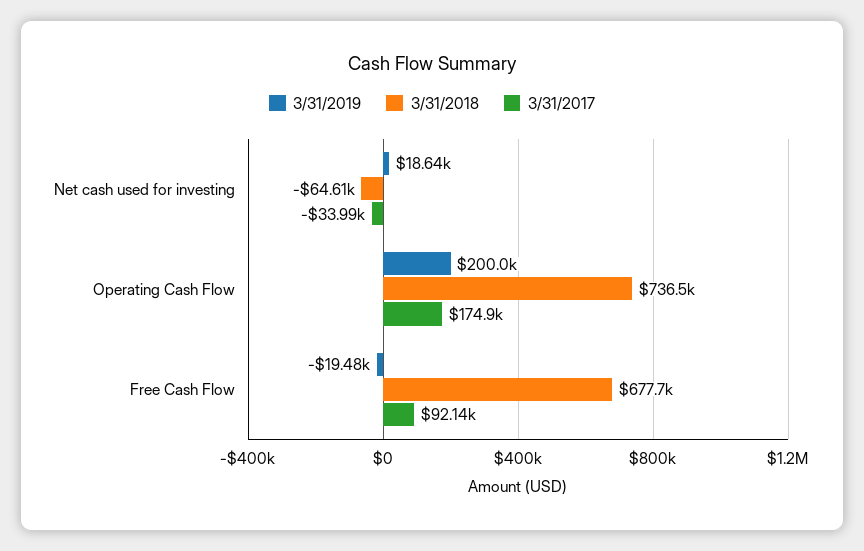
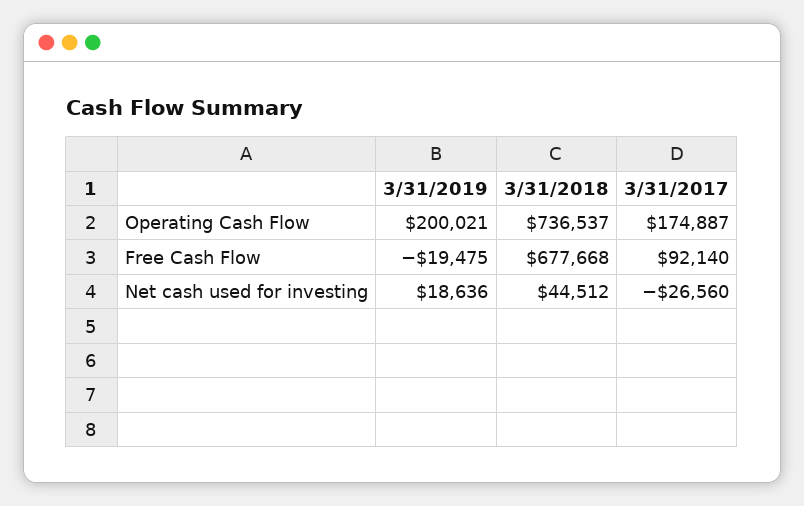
3/31/2018, Net cash used for investing: -64610 -> 44512
3/31/2017, Net cash used for investing: -33990 -> -26560

